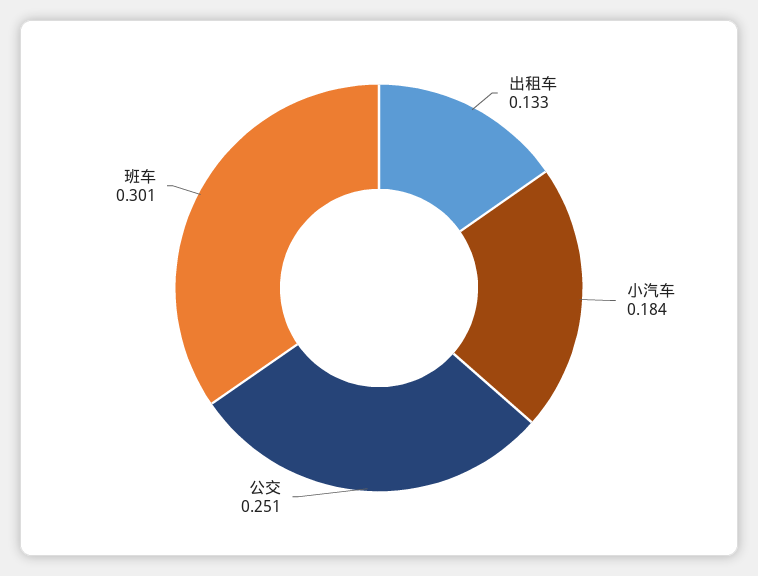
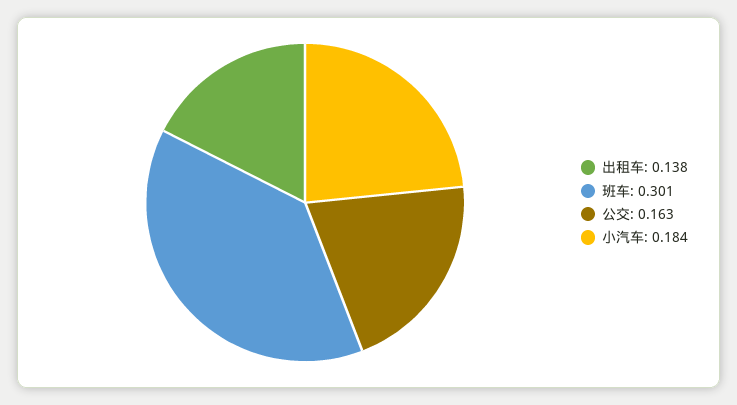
出租车: 0.133 -> 0.138
公交: 0.251 -> 0.163

